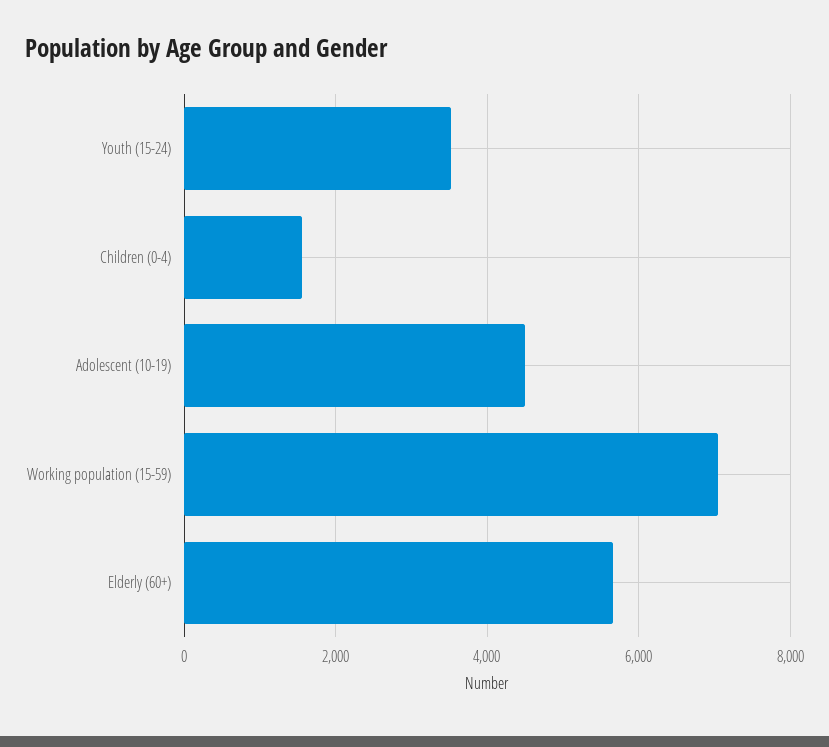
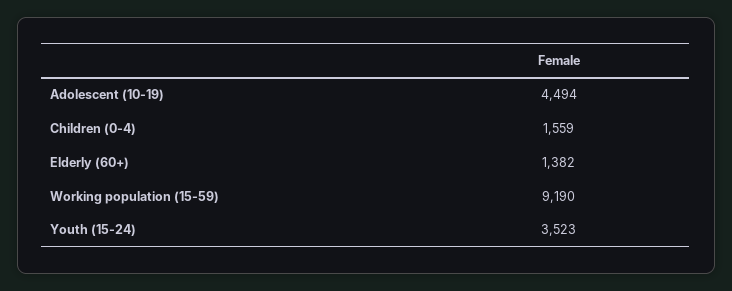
Working population (15-59): 7000 -> 9190
Elderly (60+): 5600 -> 1382

